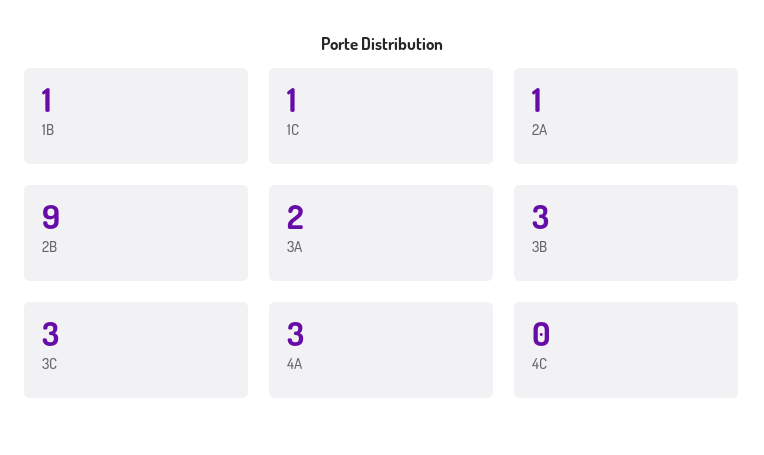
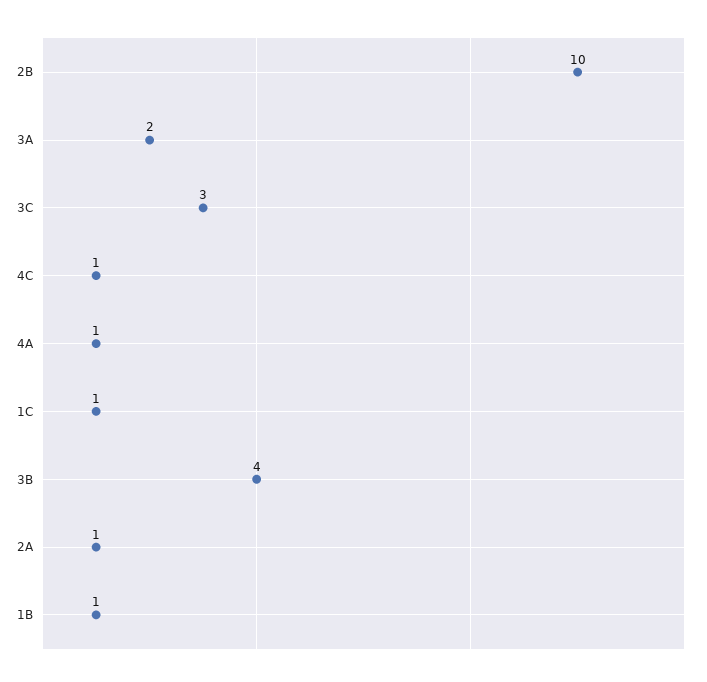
2B: 9 -> 10
3B: 3 -> 4
4A: 3 -> 1
4C: 0 -> 1

